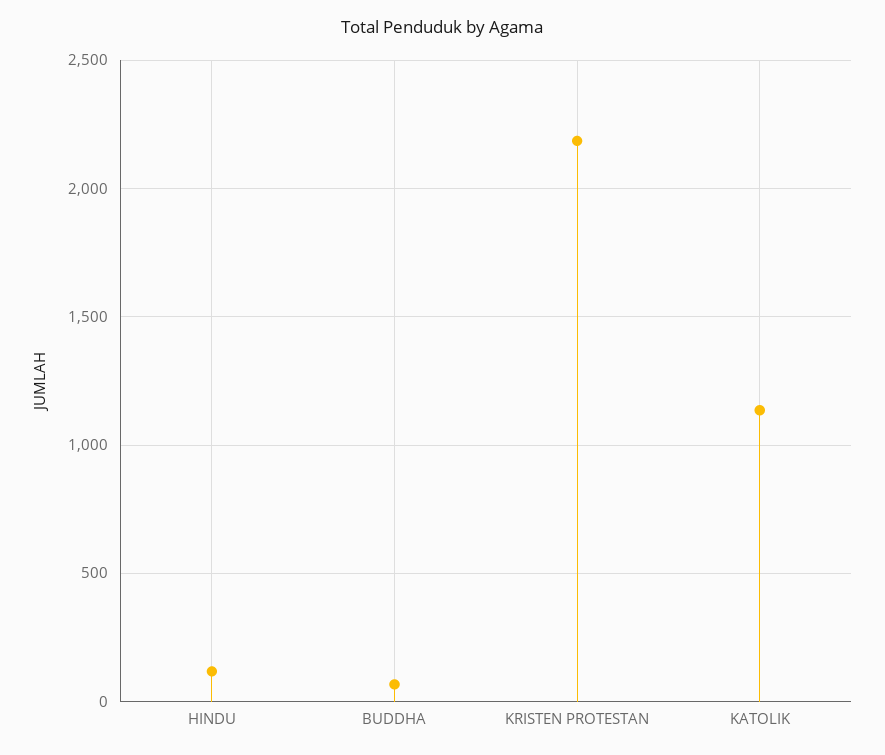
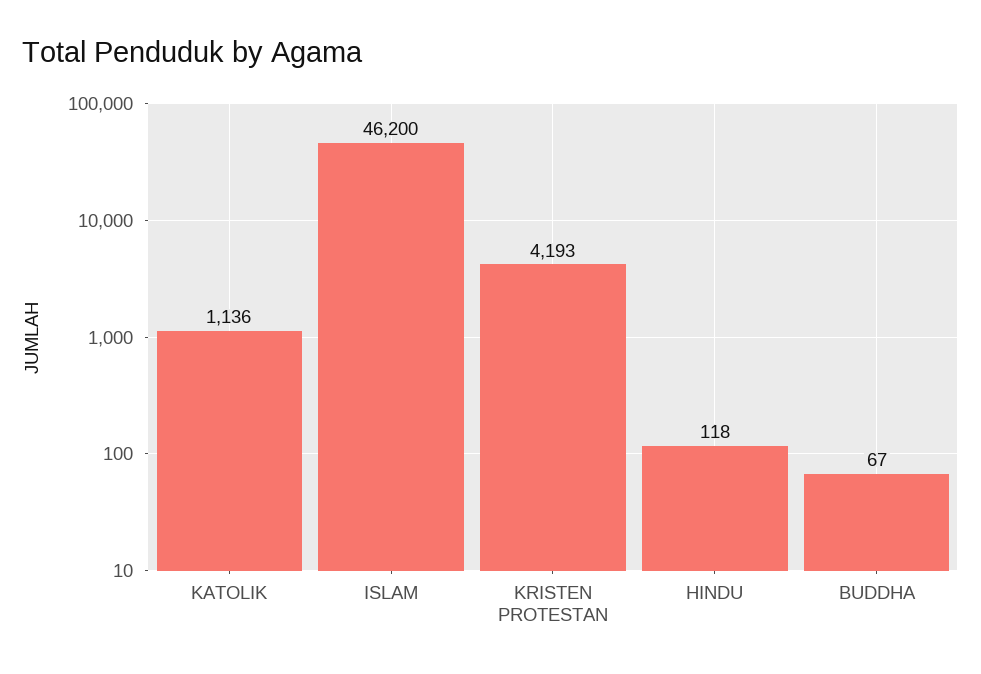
KRISTEN PROTESTAN: 2200 -> 4193
ISLAM: none -> 46200

